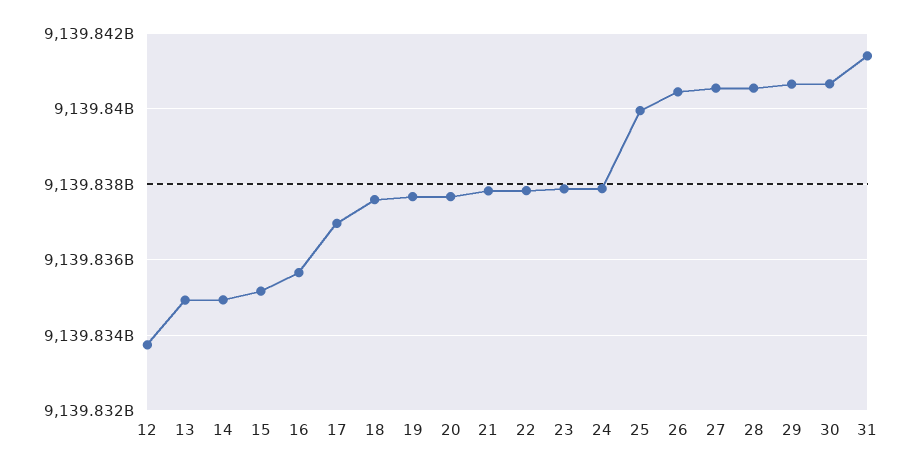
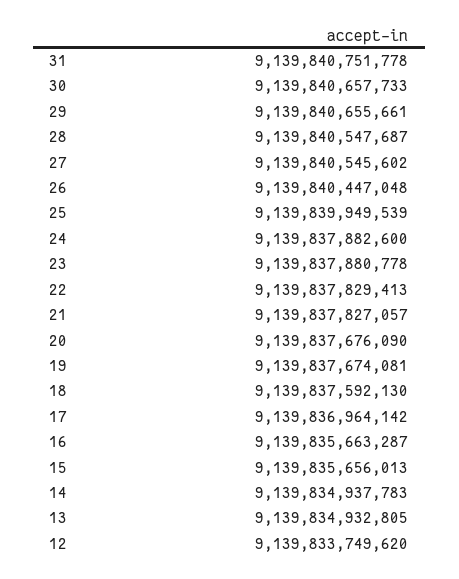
15: 9139835200000 -> 9139835656013
31: 9139841400000 -> 9139840751778

